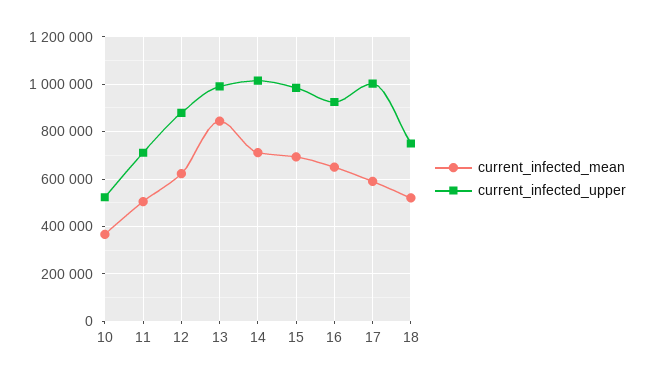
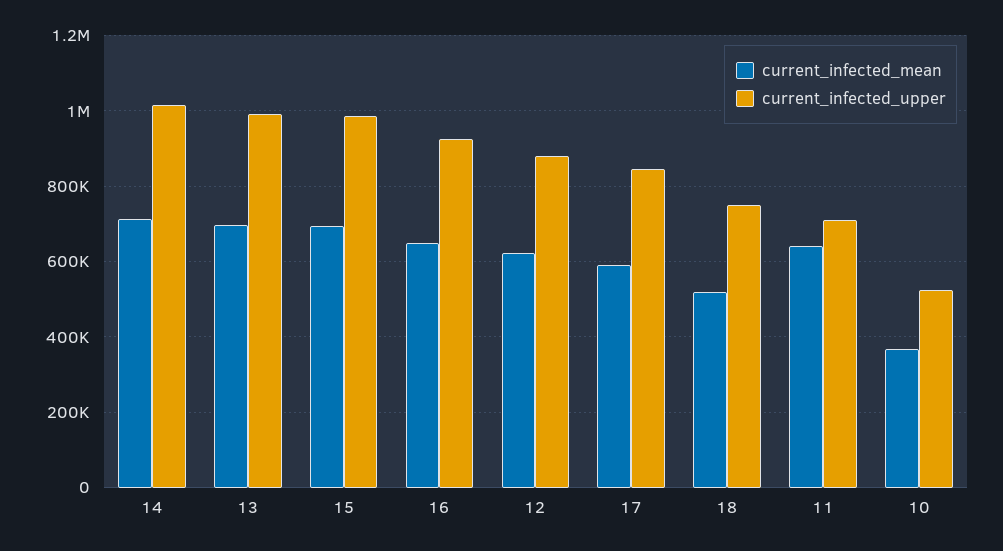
current_infected_mean, 11: 500000 -> 640000
current_infected_mean, 13: 850000 -> 700000
current_infected_upper, 17: 1000000 -> 840000

